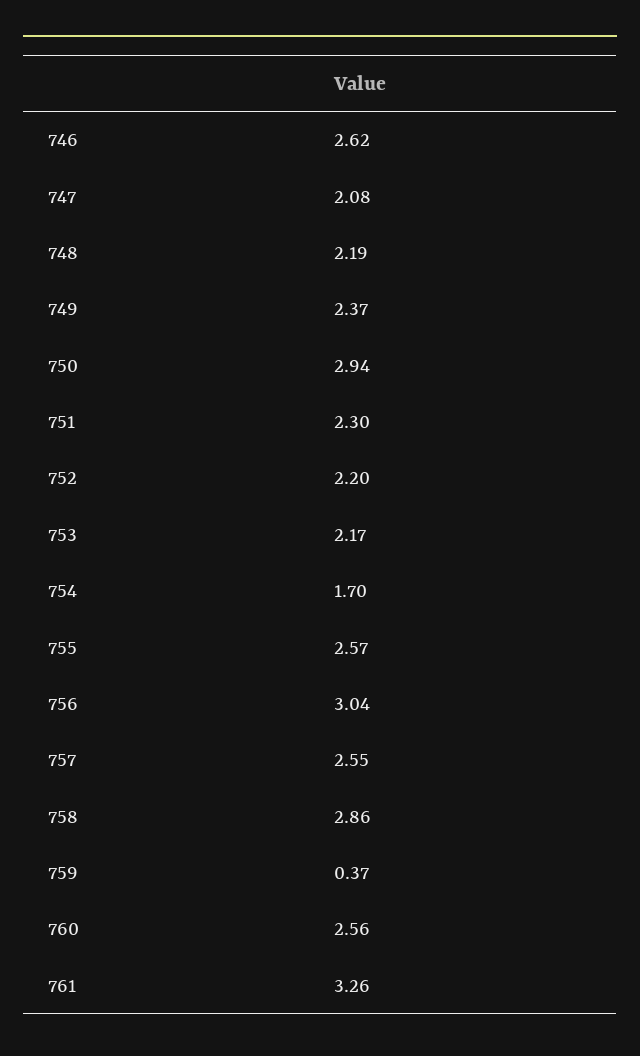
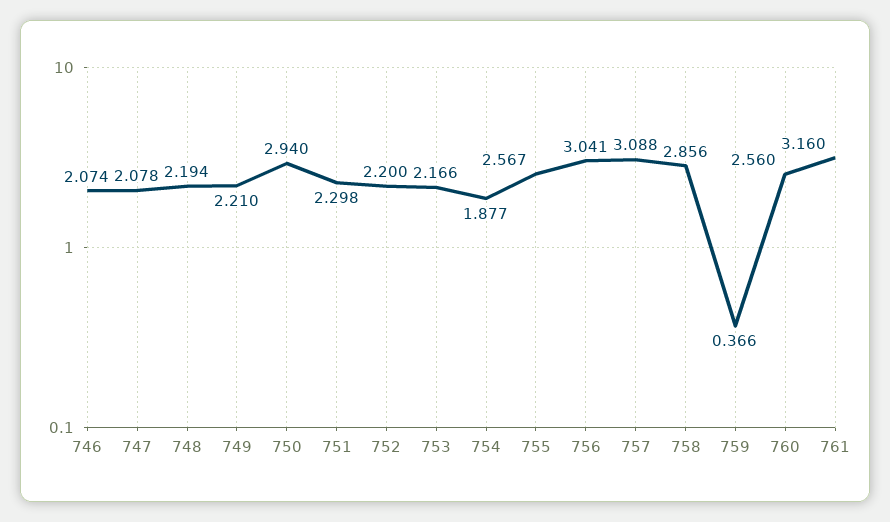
746: 2.62 -> 2.074
749: 2.37 -> 2.21
754: 1.7 -> 1.877
757: 2.55 -> 3.088
761: 3.26 -> 3.16

